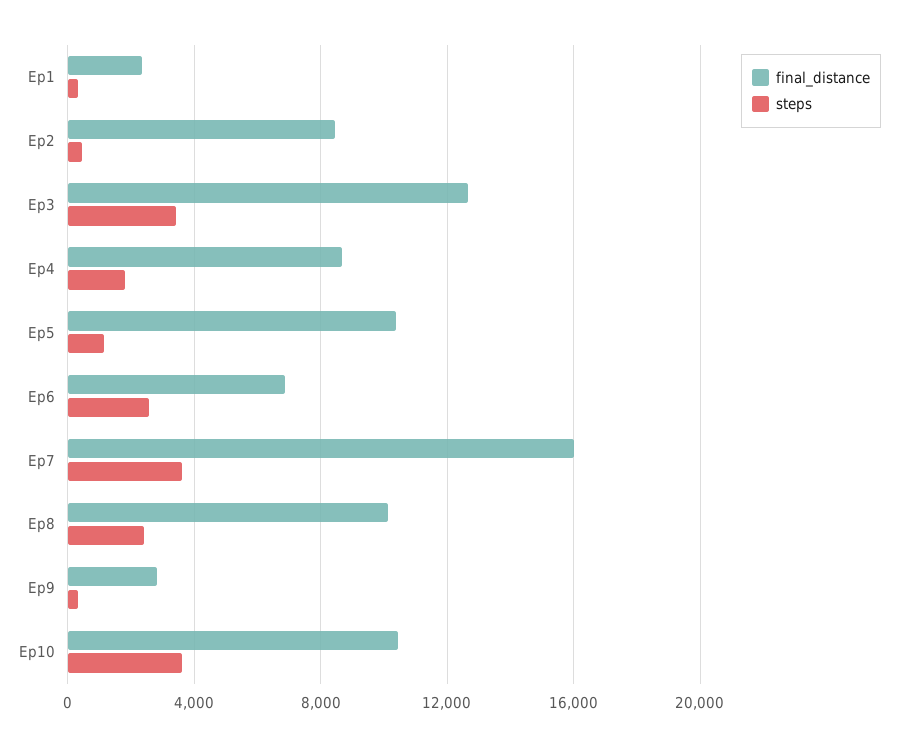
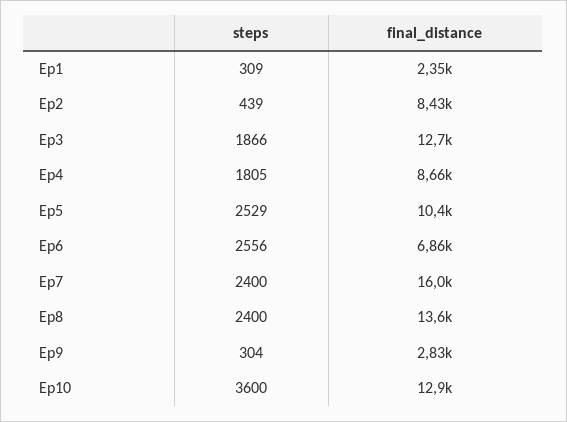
steps, Ep3: 3500 -> 1866
steps, Ep5: 1000 -> 2529
steps, Ep7: 3500 -> 2400
final_distance, Ep8: 10000 -> 13600
final_distance, Ep10: 10500 -> 12900

